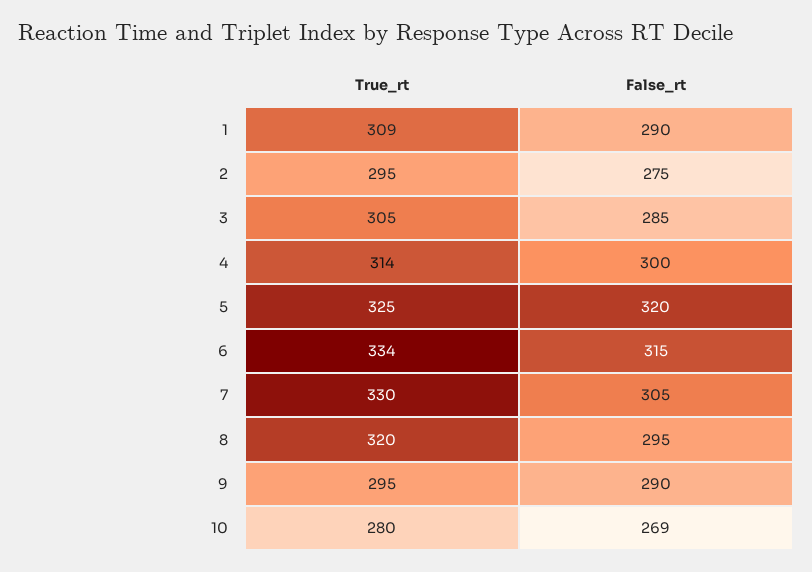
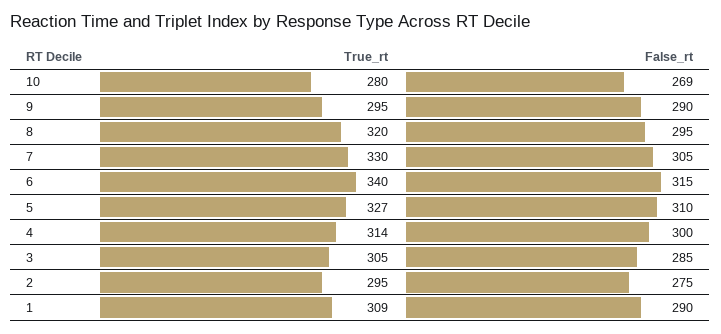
True_rt, 5: 325 -> 327
False_rt, 5: 320 -> 310
True_rt, 6: 334 -> 340

